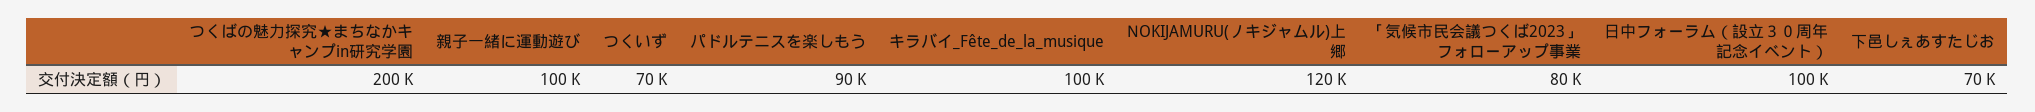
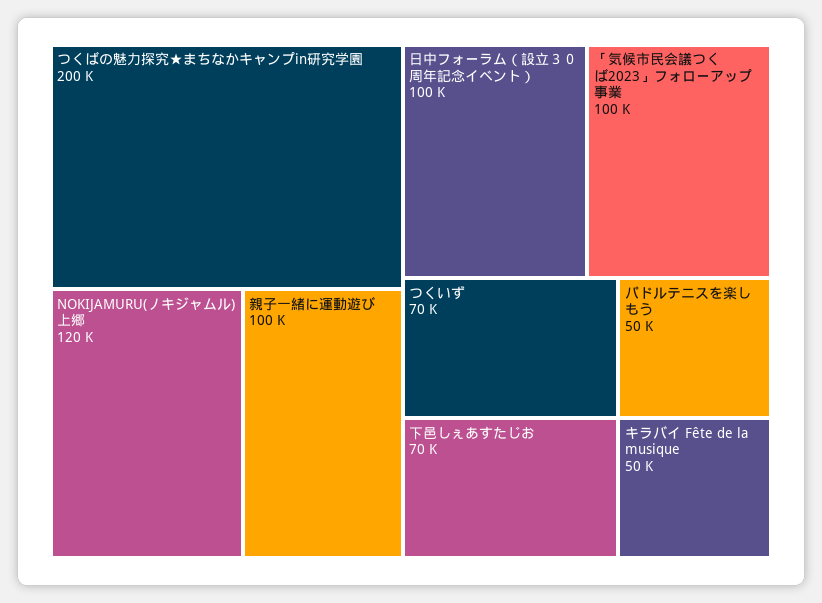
パドルテニスを楽しもう: 90000 -> 50000
キラバイ_Fête_de_la_musique: 100000 -> 50000
「気候市民会議つくば2023」フォローアップ事業: 80000 -> 100000

